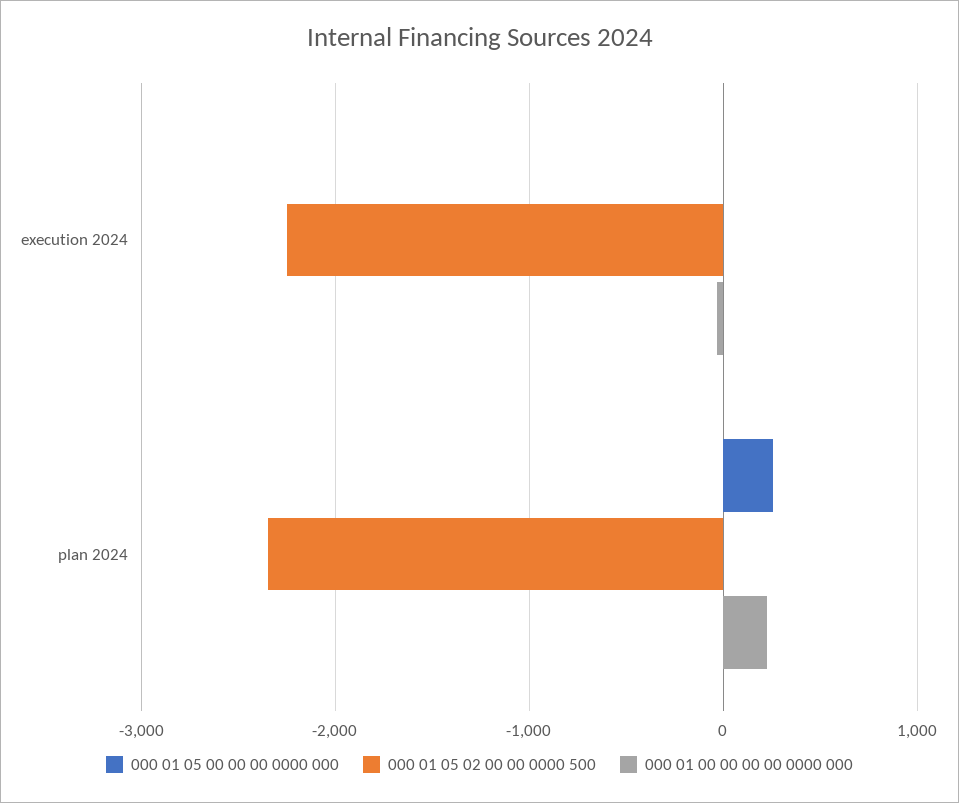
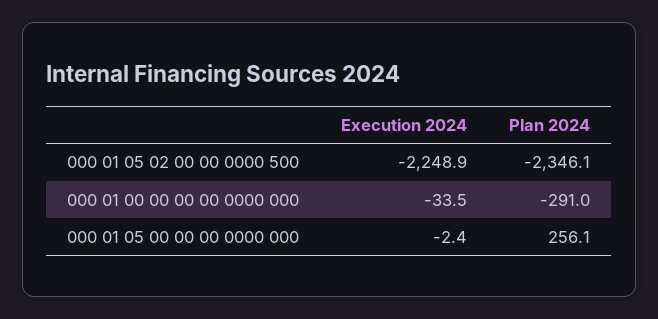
000 01 00 00 00 00 0000 000, plan 2024: 200 -> -291

